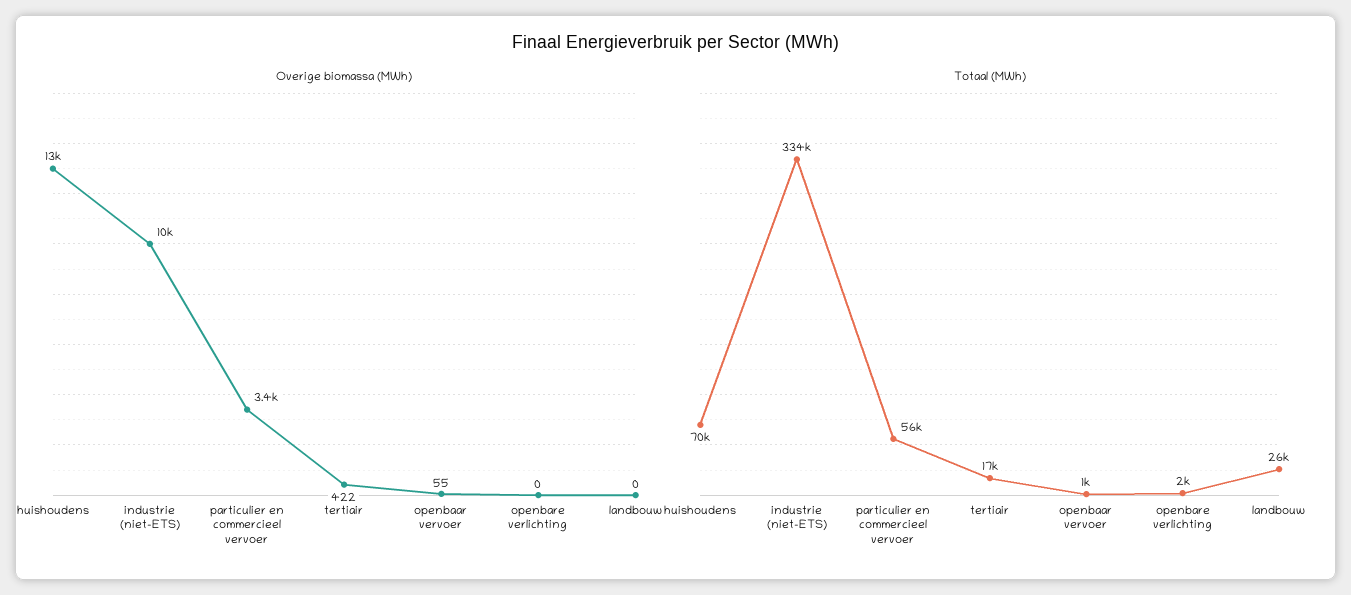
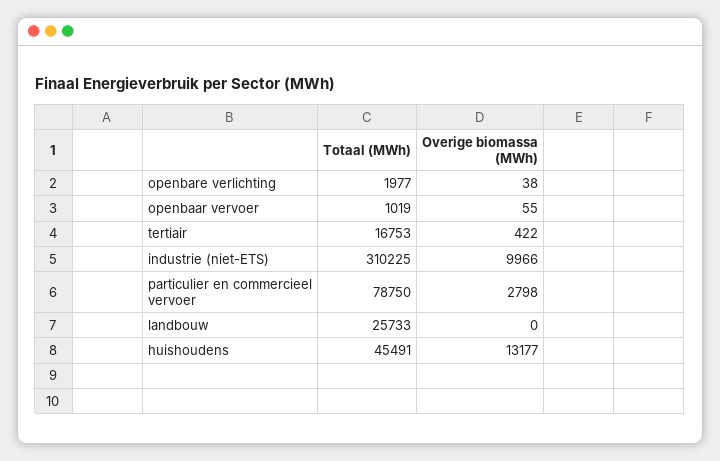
Overige biomassa (MWh), particulier en commercieel vervoer: 3400 -> 2798
Overige biomassa (MWh), openbare verlichting: 0 -> 38
Totaal (MWh), huishoudens: 70000 -> 45491
Totaal (MWh), industrie (niet-ETS): 334000 -> 310225
Totaal (MWh), particulier en commercieel vervoer: 56000 -> 78750

